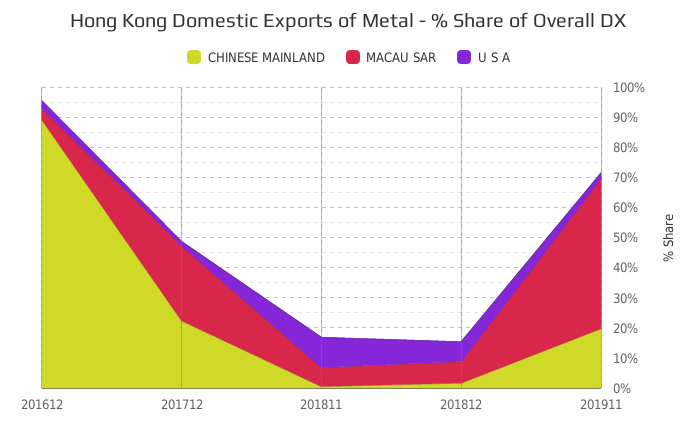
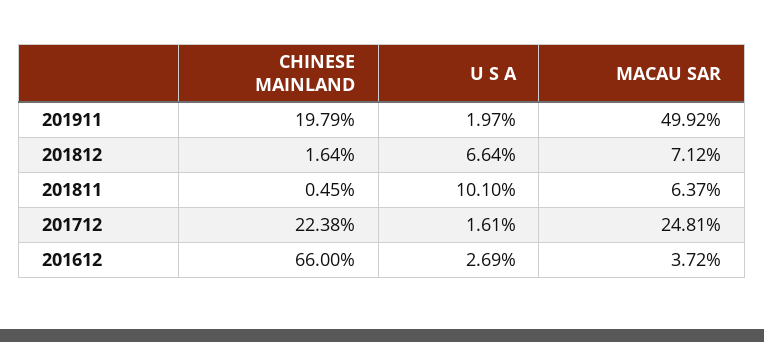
CHINESE MAINLAND, 201612: 90 -> 66

